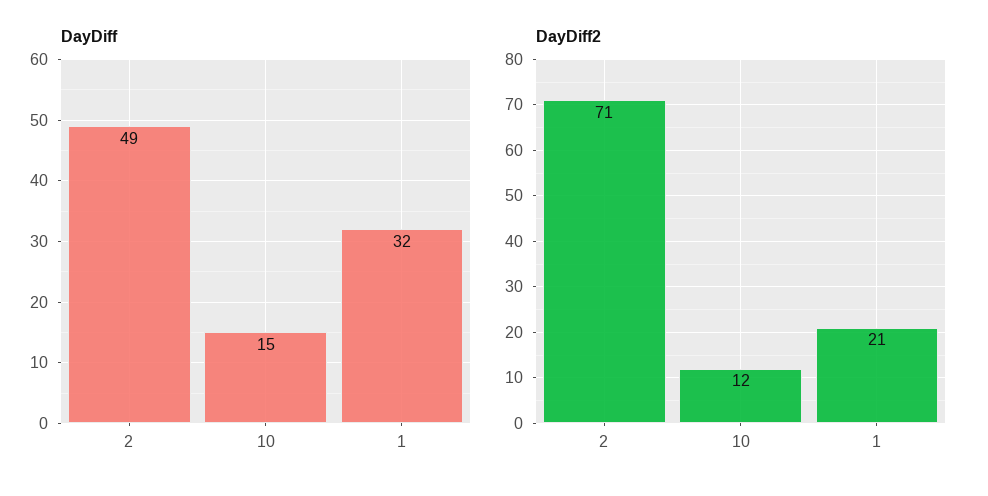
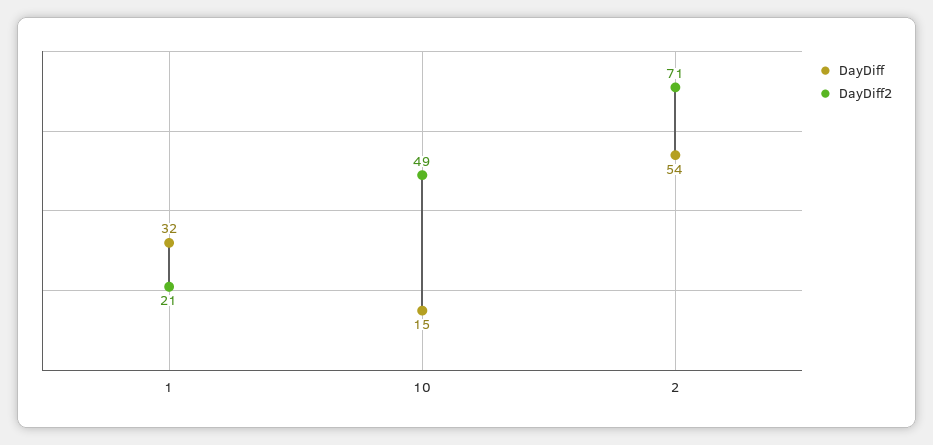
DayDiff, 2: 49 -> 54
DayDiff2, 10: 12 -> 49

